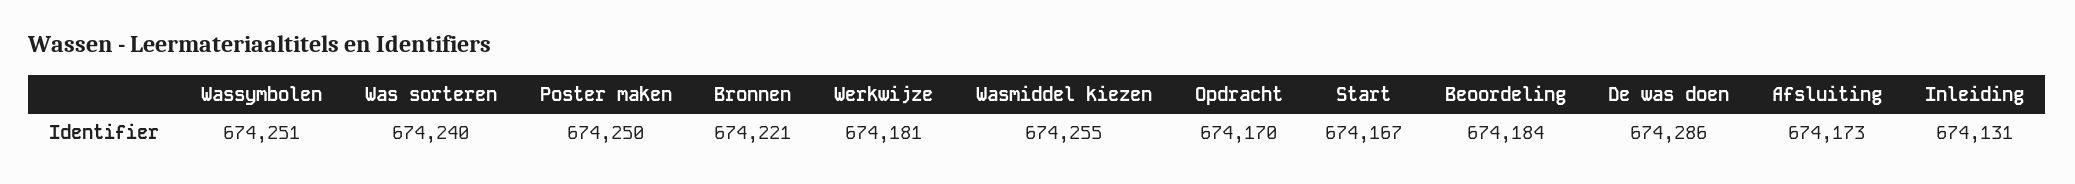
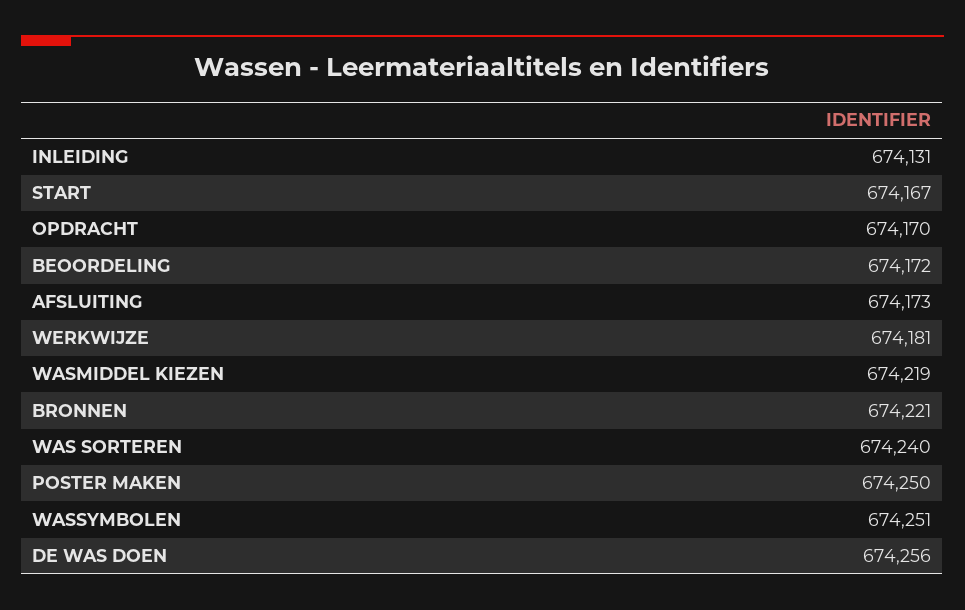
Wasmiddel kiezen: 674255 -> 674219
Beoordeling: 674184 -> 674172
De was doen: 674286 -> 674256

